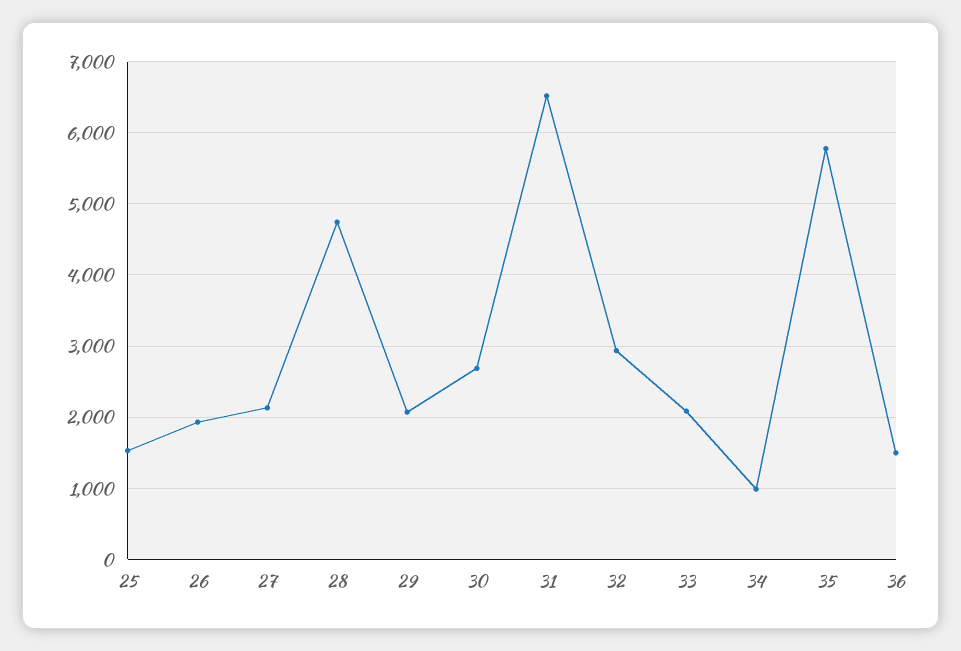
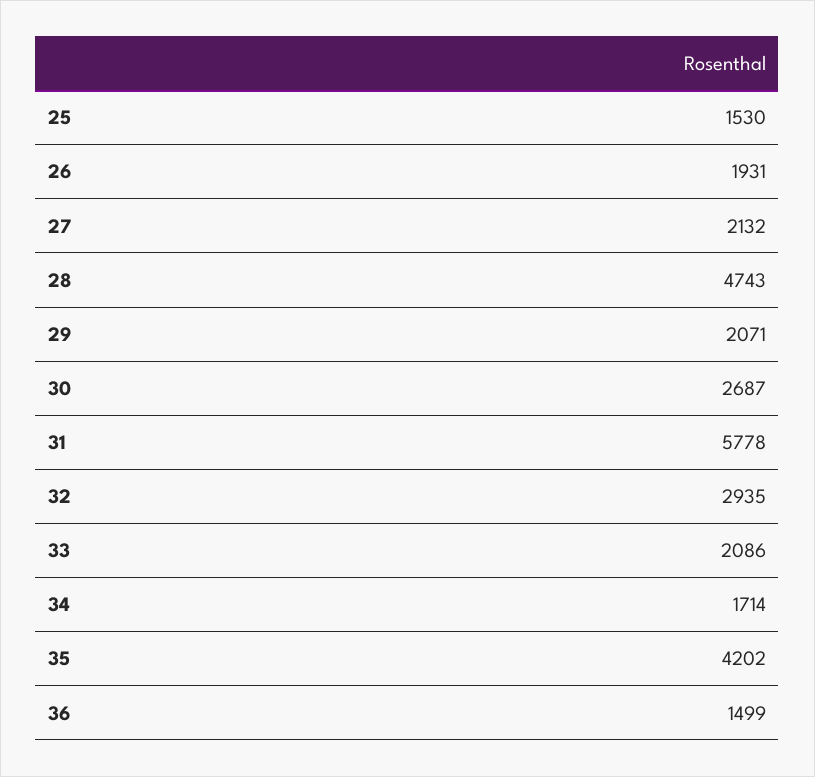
31: 6500 -> 5778
34: 1000 -> 1714
35: 5800 -> 4202

